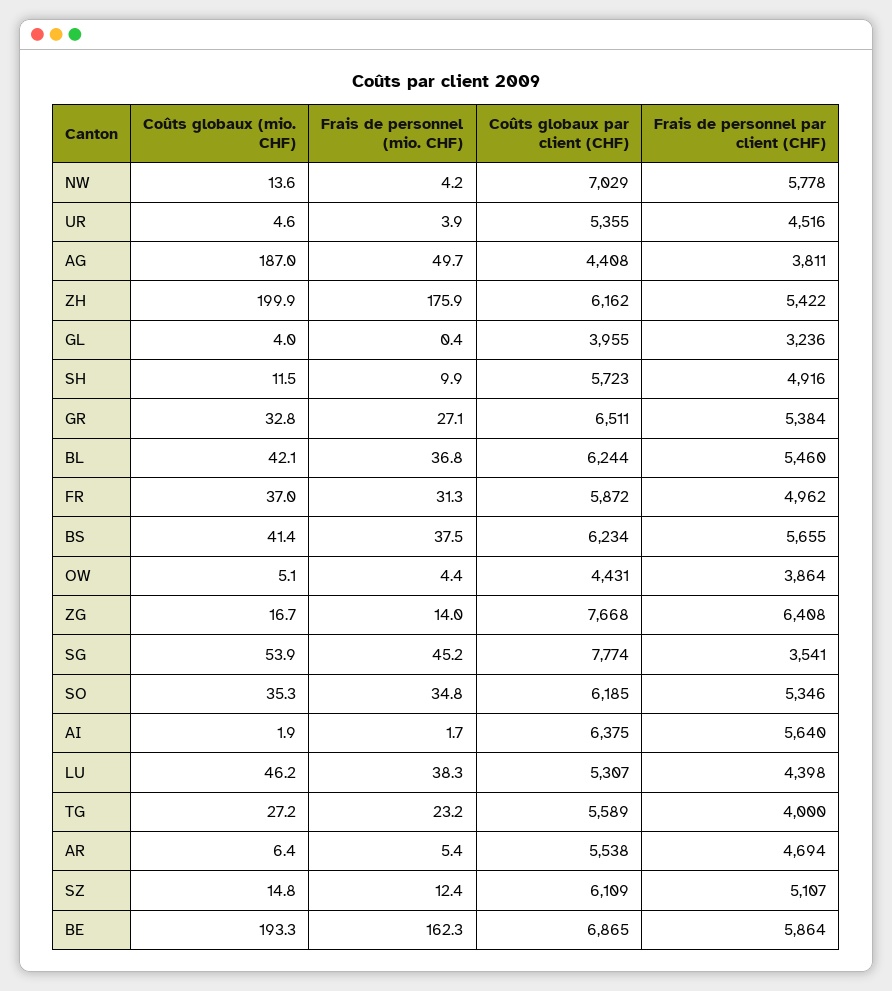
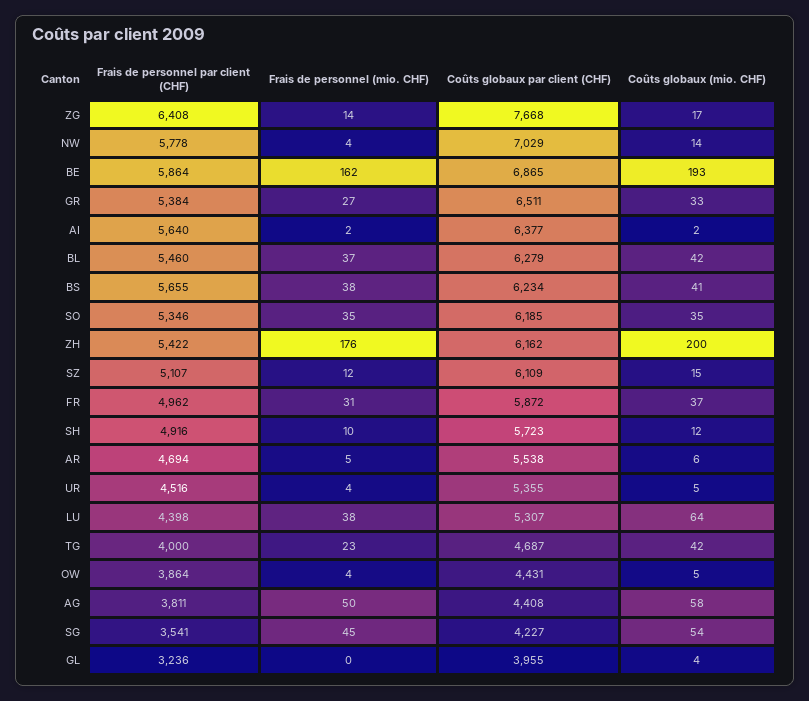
Coûts globaux (mio. CHF), AG: 187 -> 58
Coûts globaux par client (CHF), BL: 6244 -> 6279
Coûts globaux par client (CHF), SG: 7774 -> 4227
Coûts globaux par client (CHF), AI: 6375 -> 6377
Coûts globaux (mio. CHF), LU: 46.2 -> 64
Coûts globaux (mio. CHF), TG: 27.2 -> 42
Coûts globaux par client (CHF), TG: 5589 -> 4687

